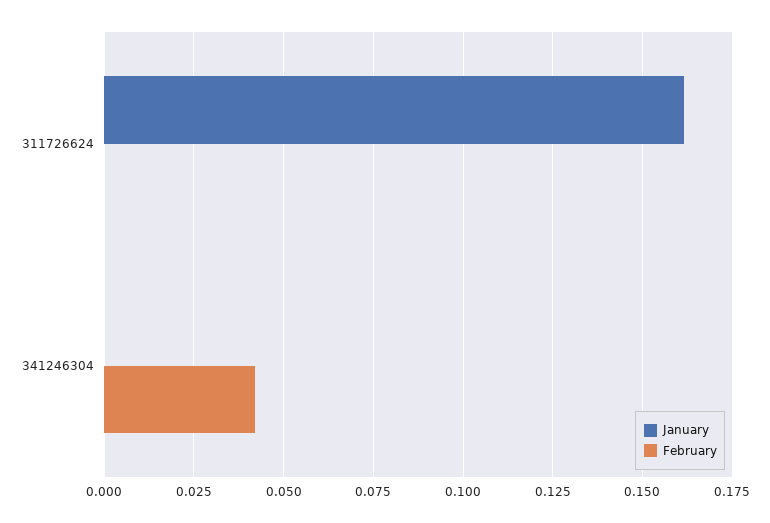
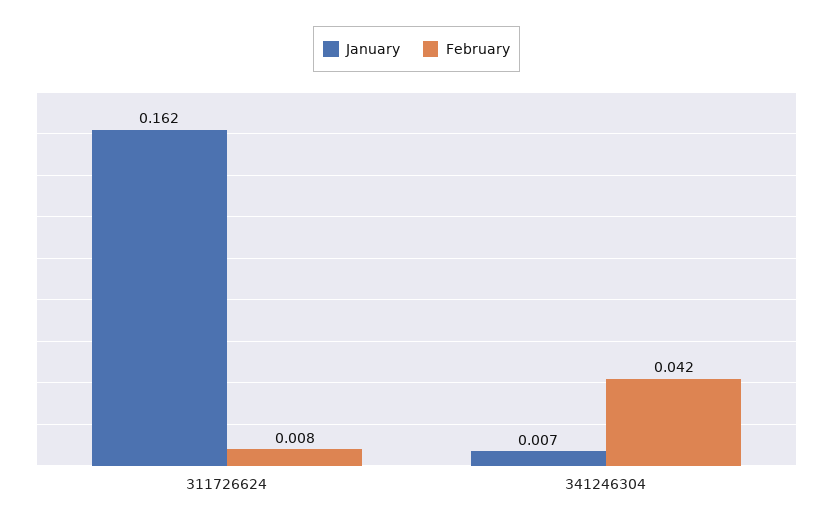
February, 311726624: 0 -> 0.008
January, 341246304: 0 -> 0.007

